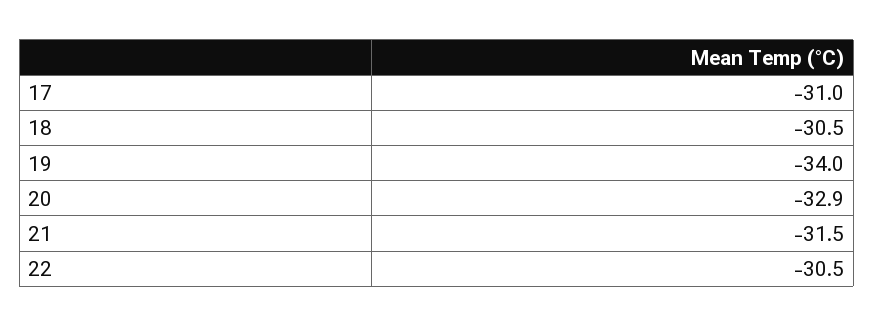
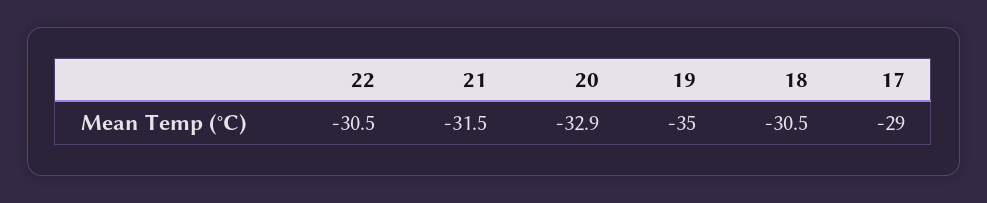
17: -31 -> -29
19: -34 -> -35

